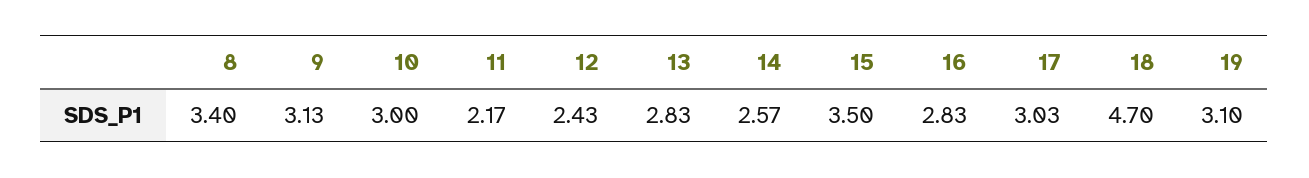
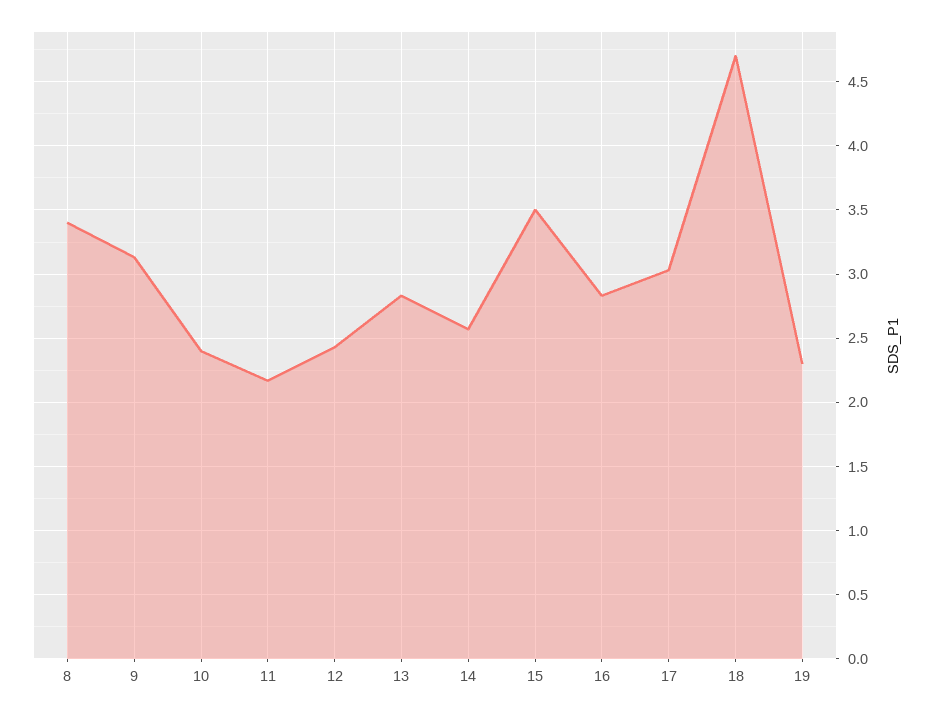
10: 3 -> 2.4
19: 3.1 -> 2.3

